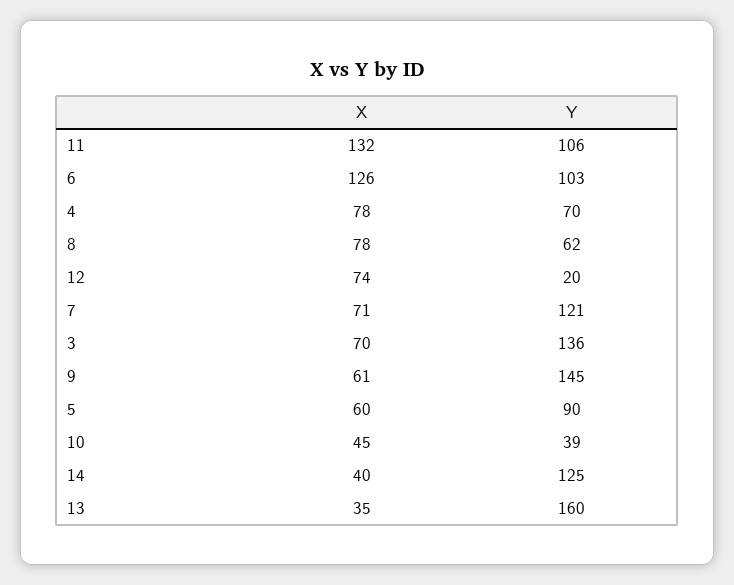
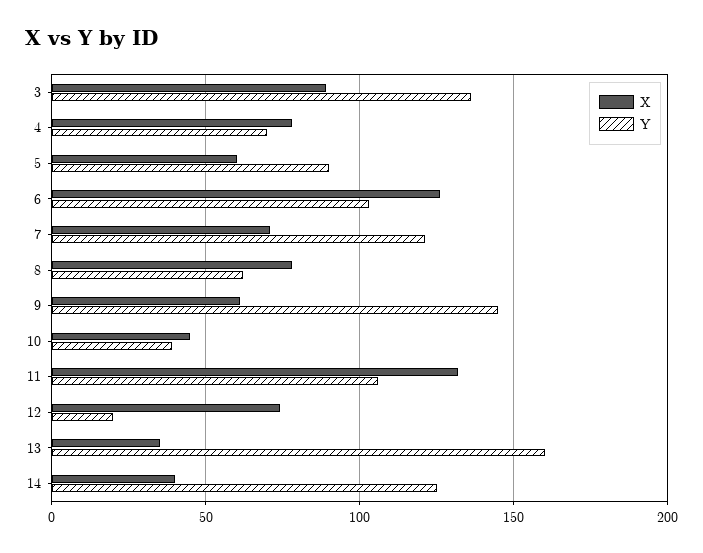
X, 3: 70 -> 90

